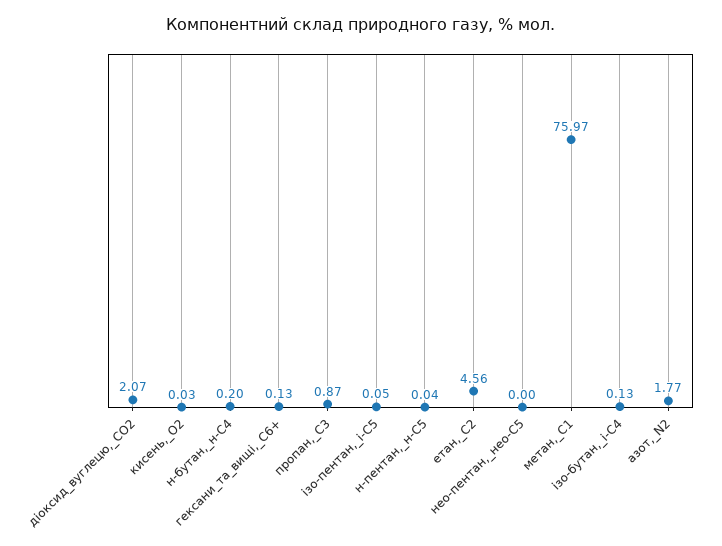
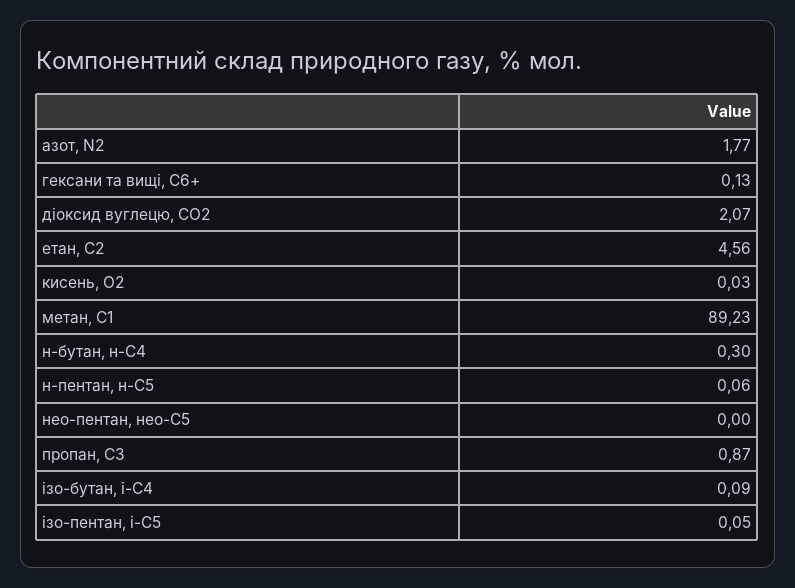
н-бутан,_н-С4: 0.2 -> 0.3
н-пентан,_н-С5: 0.04 -> 0.06
метан,_С1: 75.97 -> 89.23
ізо-бутан,_і-С4: 0.13 -> 0.09

